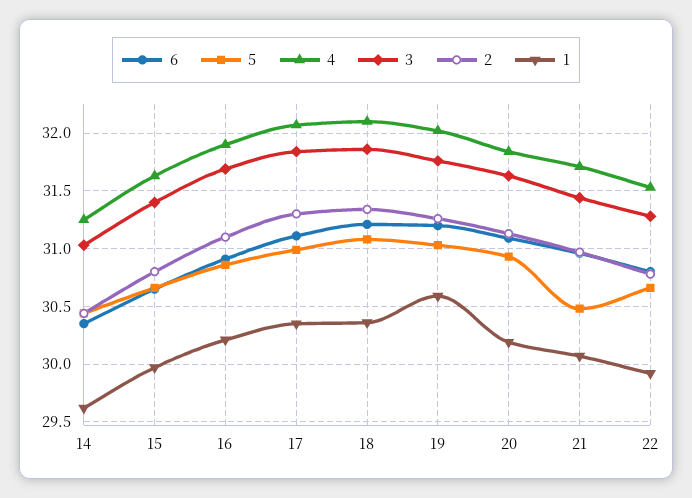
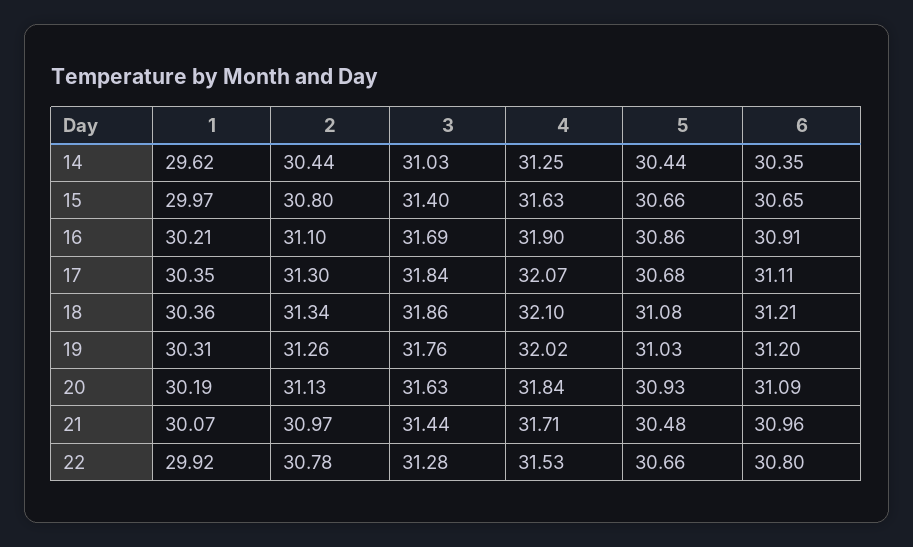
5, 17: 31 -> 30.68
1, 19: 30.6 -> 30.31

